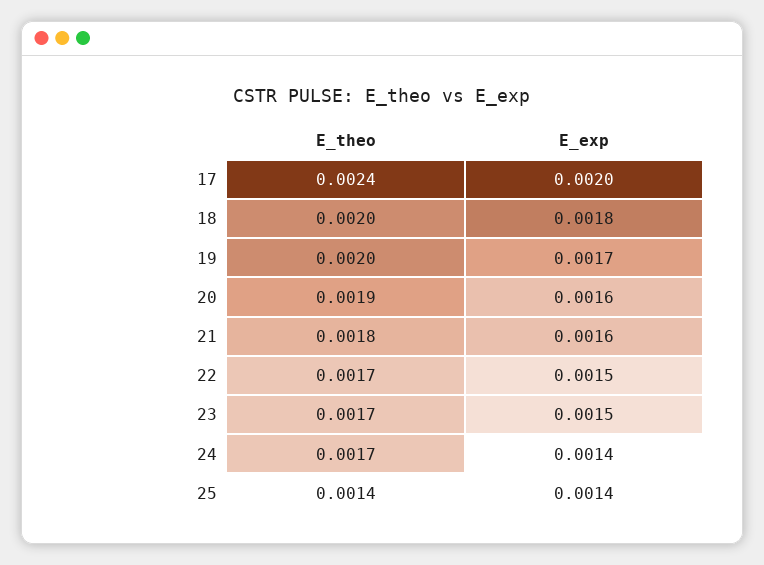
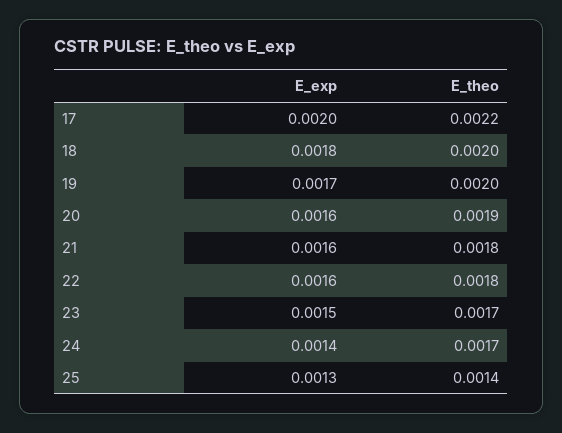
E_theo, 17: 0.0024 -> 0.0022
E_theo, 22: 0.0017 -> 0.0018
E_exp, 22: 0.0015 -> 0.0016
E_exp, 25: 0.0014 -> 0.0013

